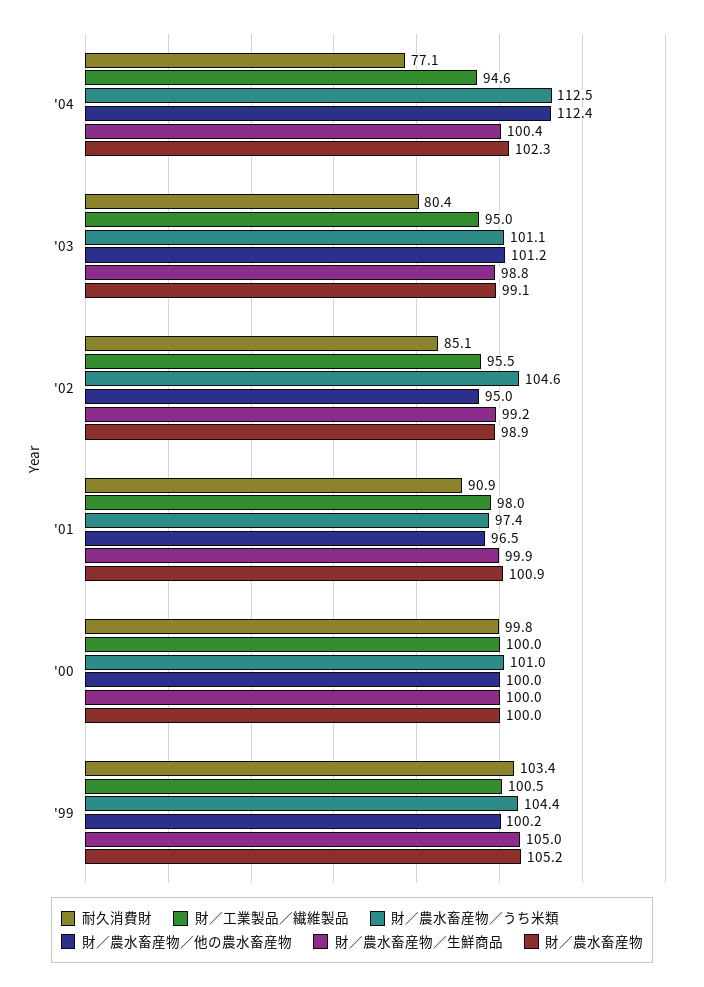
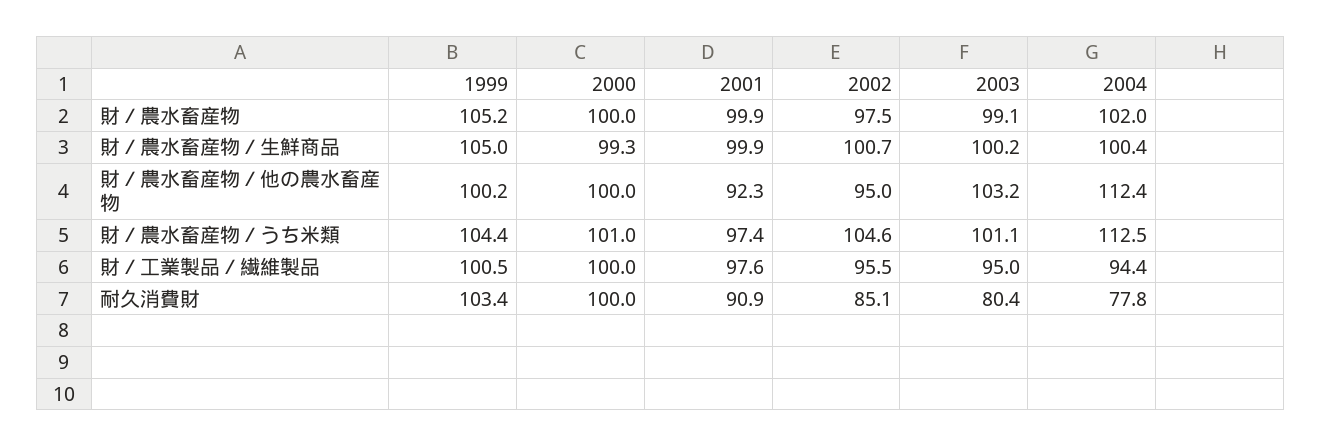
耐久消費財, '04: 77.1 -> 77.8
財／工業製品／繊維製品, '04: 94.6 -> 94.4
財／農水畜産物, '04: 102.3 -> 102
財／農水畜産物／他の農水畜産物, '03: 101.2 -> 103.2
財／農水畜産物／生鮮商品, '03: 98.8 -> 100.2
財／農水畜産物／生鮮商品, '02: 99.2 -> 100.7
財／農水畜産物, '02: 98.9 -> 97.5
財／工業製品／繊維製品, '01: 98 -> 97.6
財／農水畜産物／他の農水畜産物, '01: 96.5 -> 92.3
財／農水畜産物, '01: 100.9 -> 99.9
耐久消費財, '00: 99.8 -> 100
財／農水畜産物／生鮮商品, '00: 100 -> 99.3

